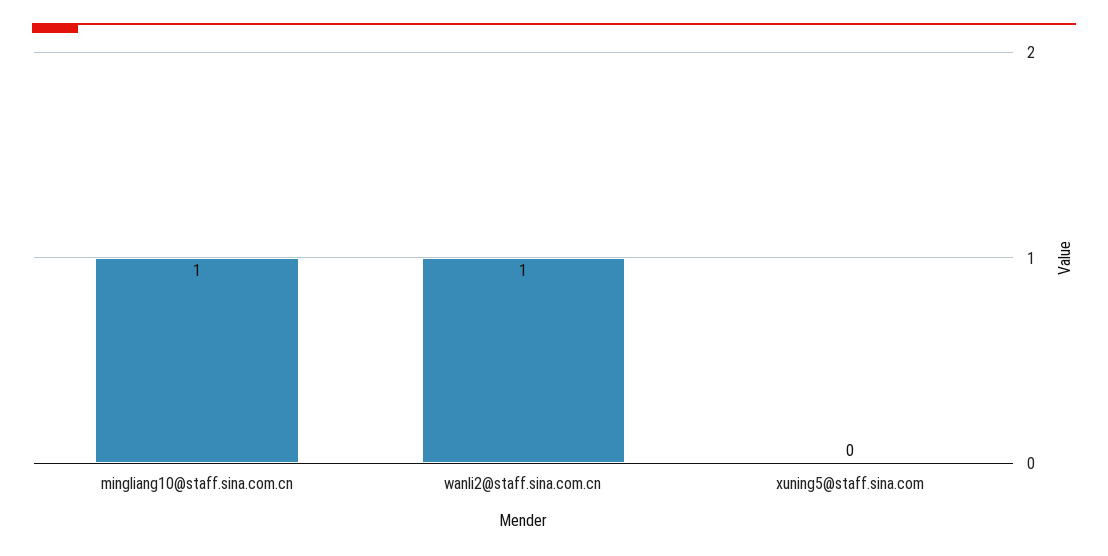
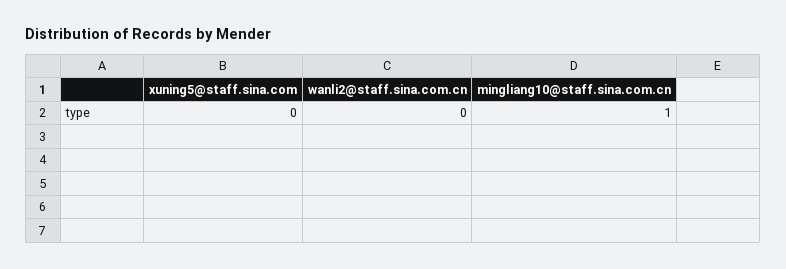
wanli2@staff.sina.com.cn: 1 -> 0

